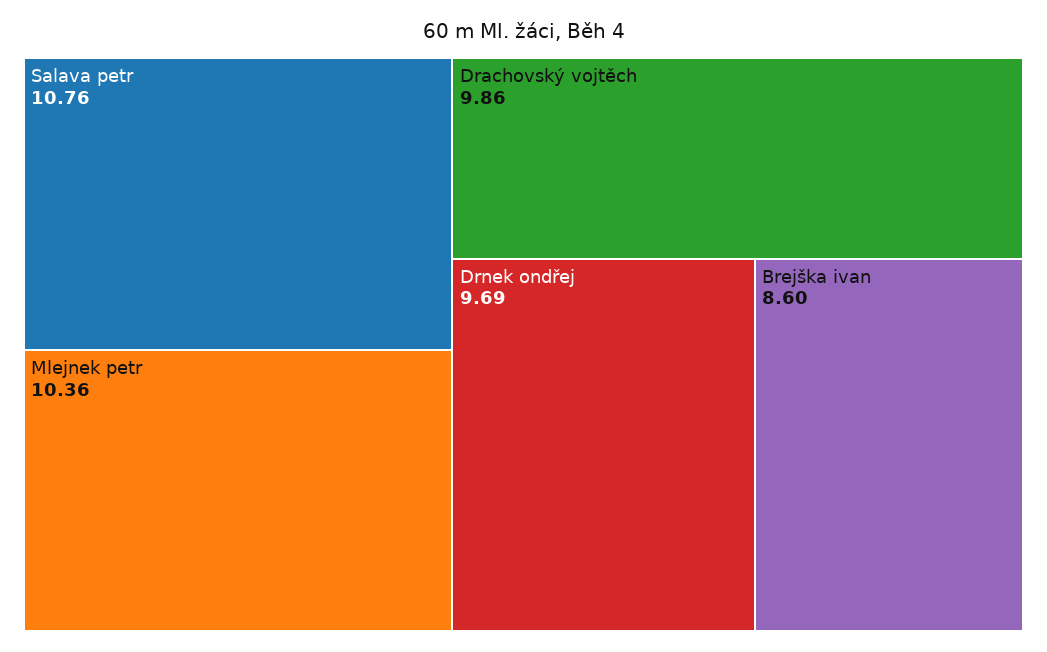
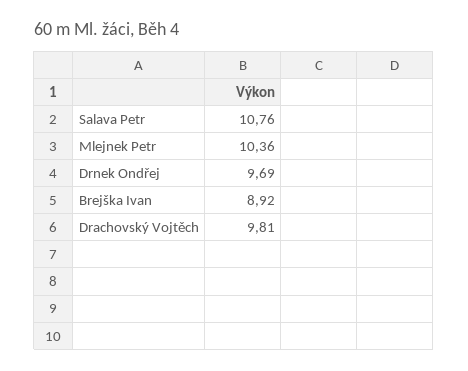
Drachovský vojtěch: 9.86 -> 9.81
Brejška ivan: 8.6 -> 8.92

